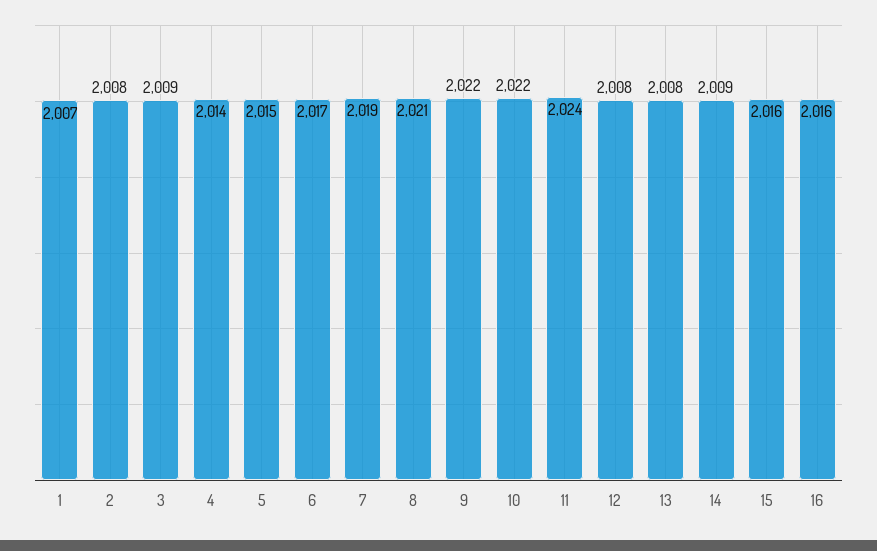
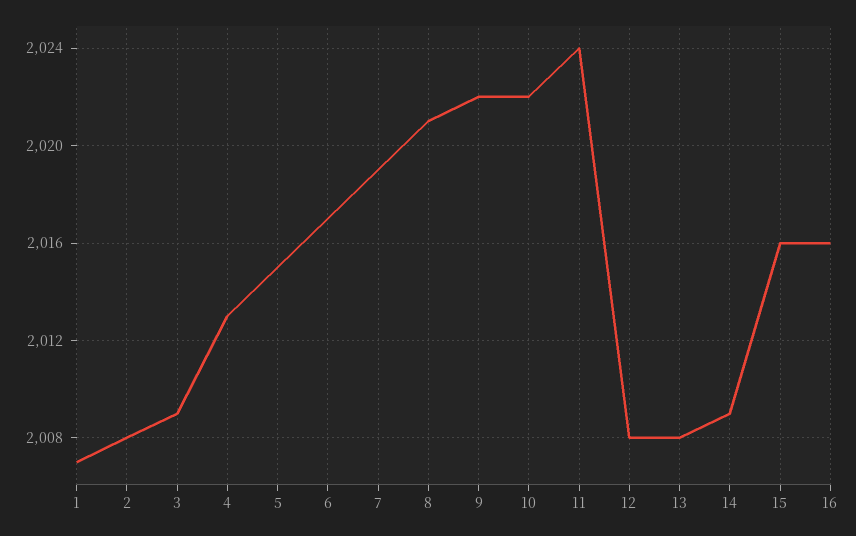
4: 2014 -> 2013

